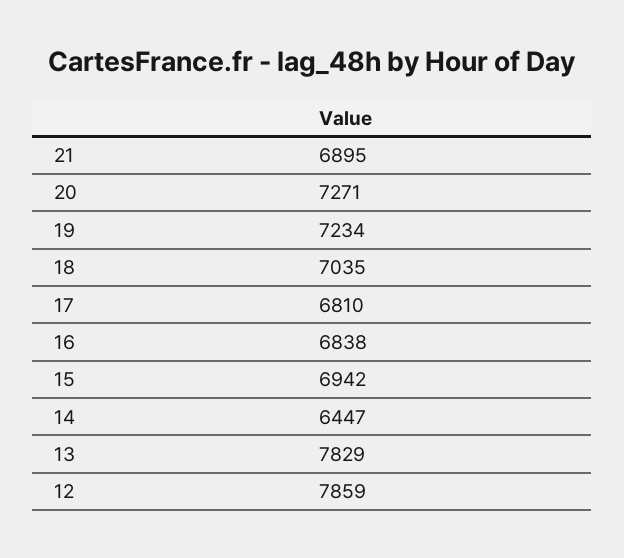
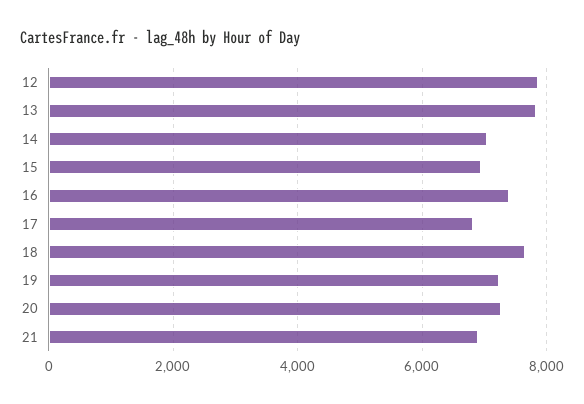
18: 7035 -> 7600
16: 6838 -> 7400
14: 6447 -> 7000

